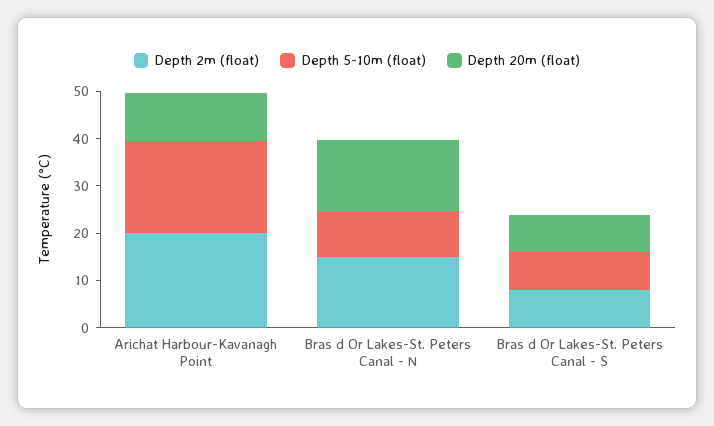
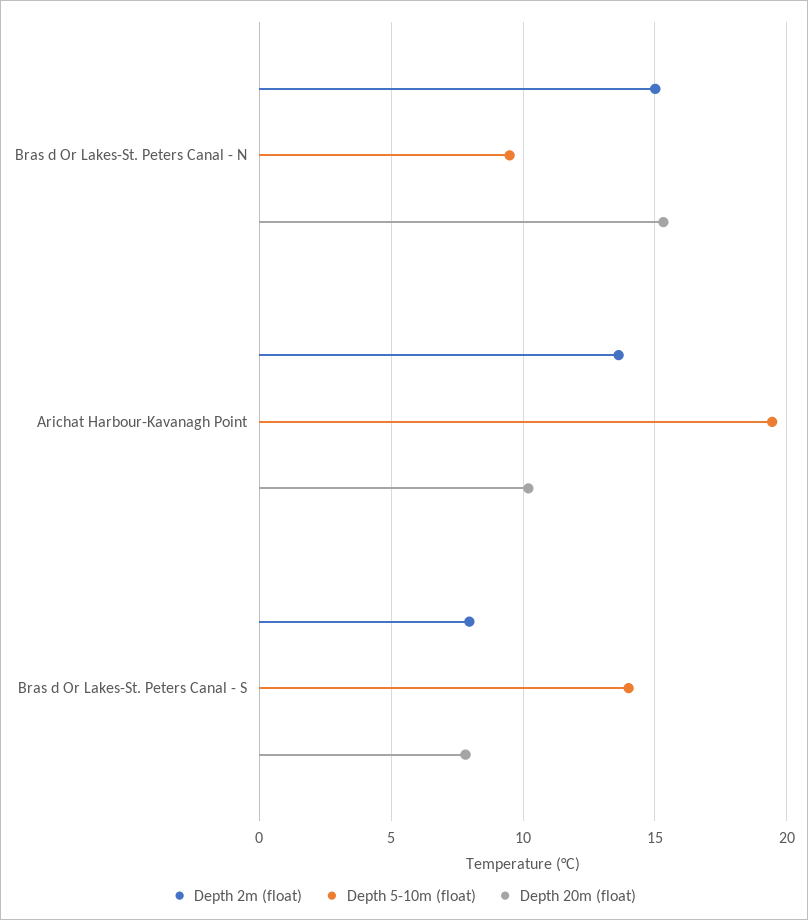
Depth 2m (float), Arichat Harbour-Kavanagh Point: 20 -> 13.5
Depth 5-10m (float), Bras d Or Lakes-St. Peters Canal - S: 8 -> 14

